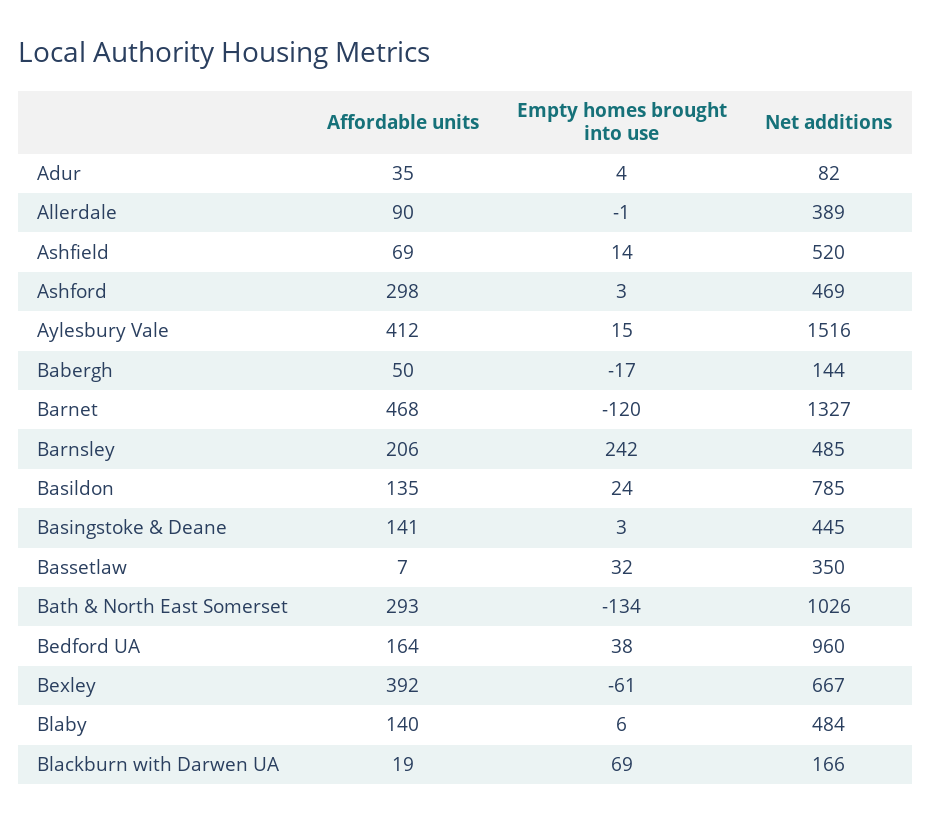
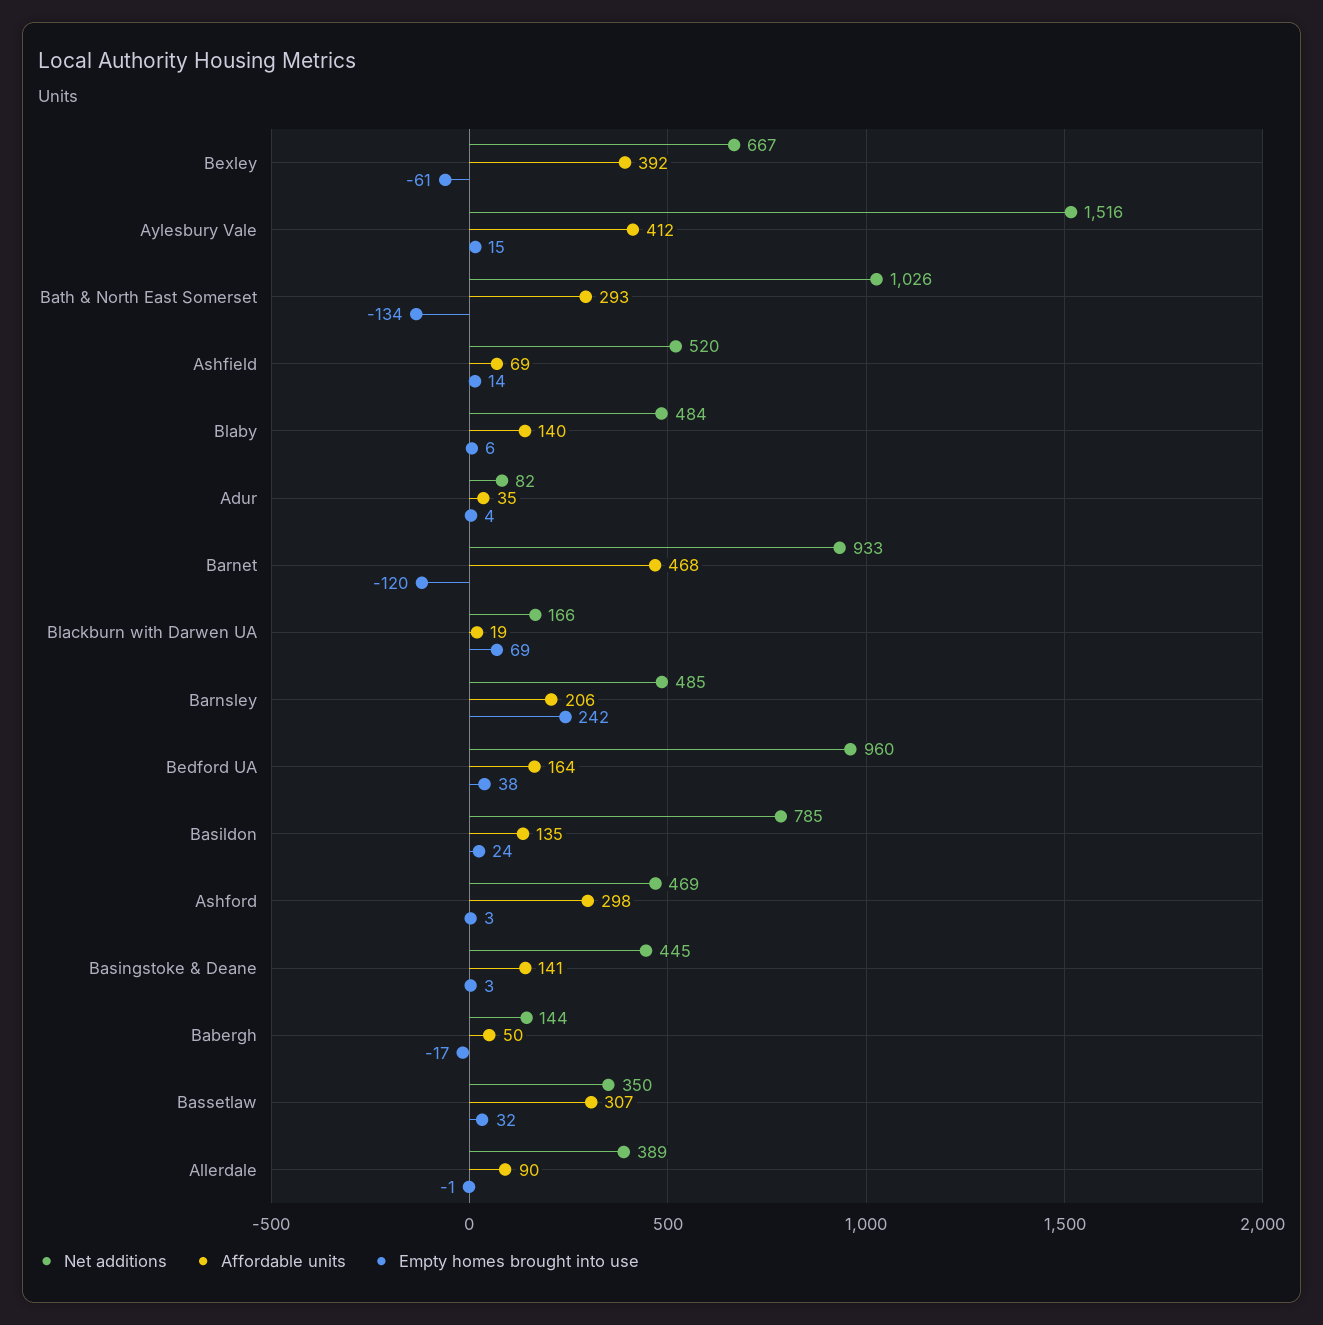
Net additions, Barnet: 1327 -> 933
Affordable units, Bassetlaw: 7 -> 307

